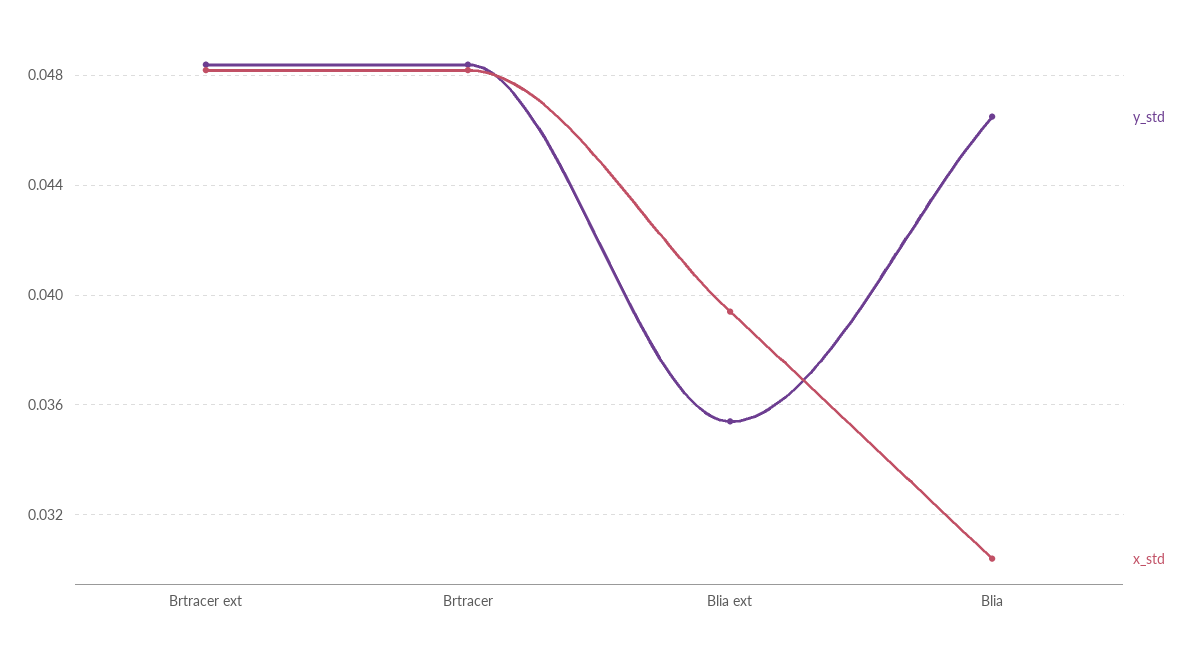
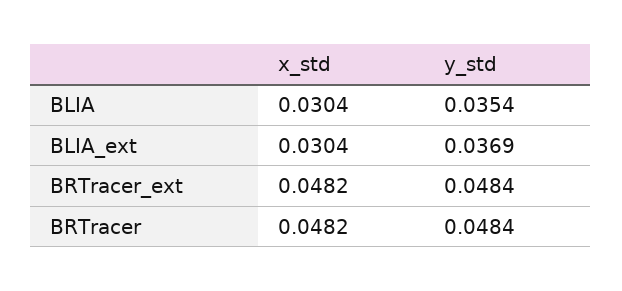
y_std, Blia ext: 0.0355 -> 0.0369
x_std, Blia ext: 0.0395 -> 0.0304
y_std, Blia: 0.0465 -> 0.0354

